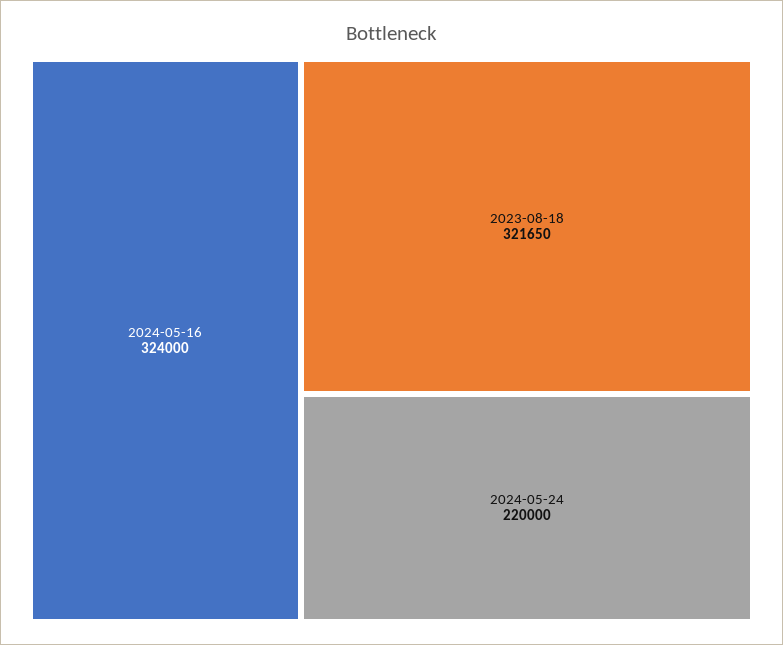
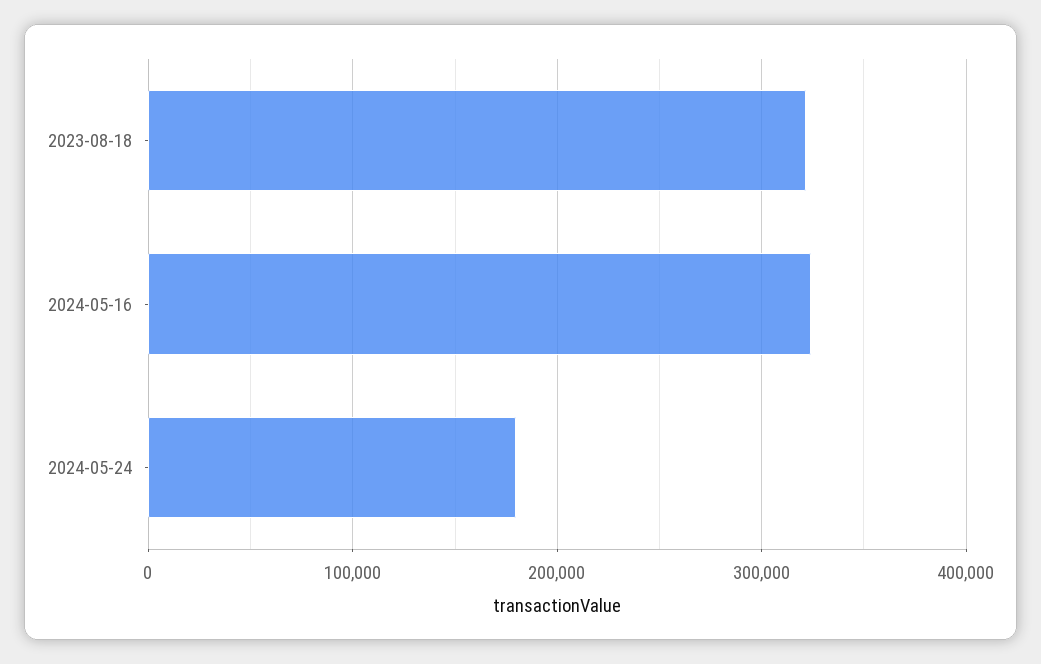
2024-05-24: 220000 -> 180000

